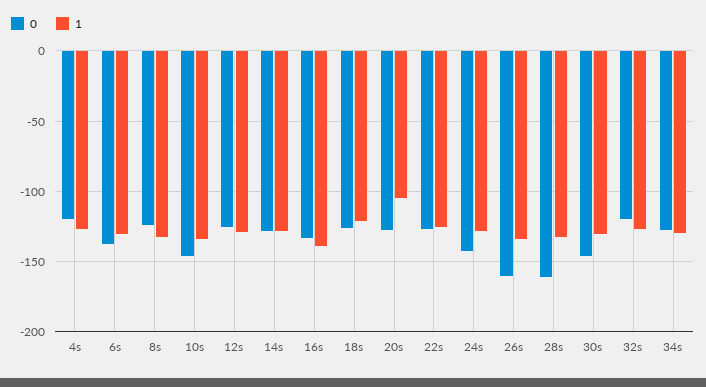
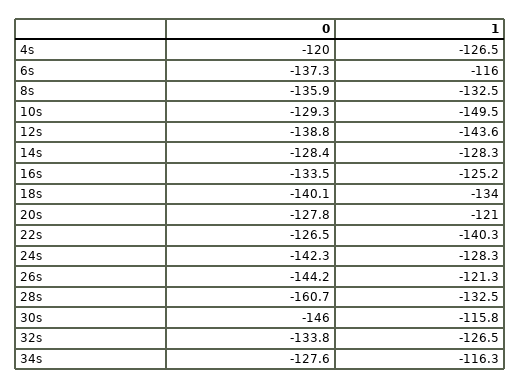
1, 6s: -130 -> -116
0, 8s: -125 -> -135.9
0, 10s: -145 -> -129.3
1, 10s: -135 -> -149.5
0, 12s: -125 -> -138.8
1, 12s: -130 -> -143.6
1, 16s: -140 -> -125.2
0, 18s: -125 -> -140.1
1, 18s: -120 -> -134
1, 20s: -105 -> -121
1, 22s: -125 -> -140.3
0, 26s: -160 -> -144.2
1, 26s: -135 -> -121.3
1, 30s: -130 -> -115.8
0, 32s: -120 -> -133.8
1, 34s: -130 -> -116.3

